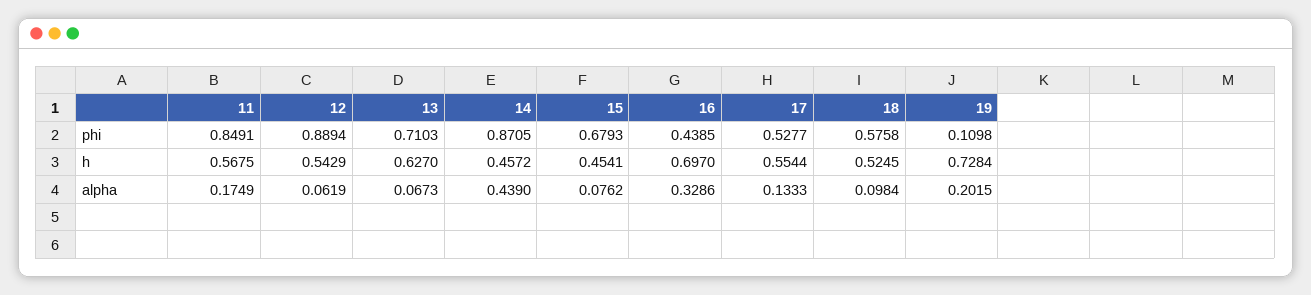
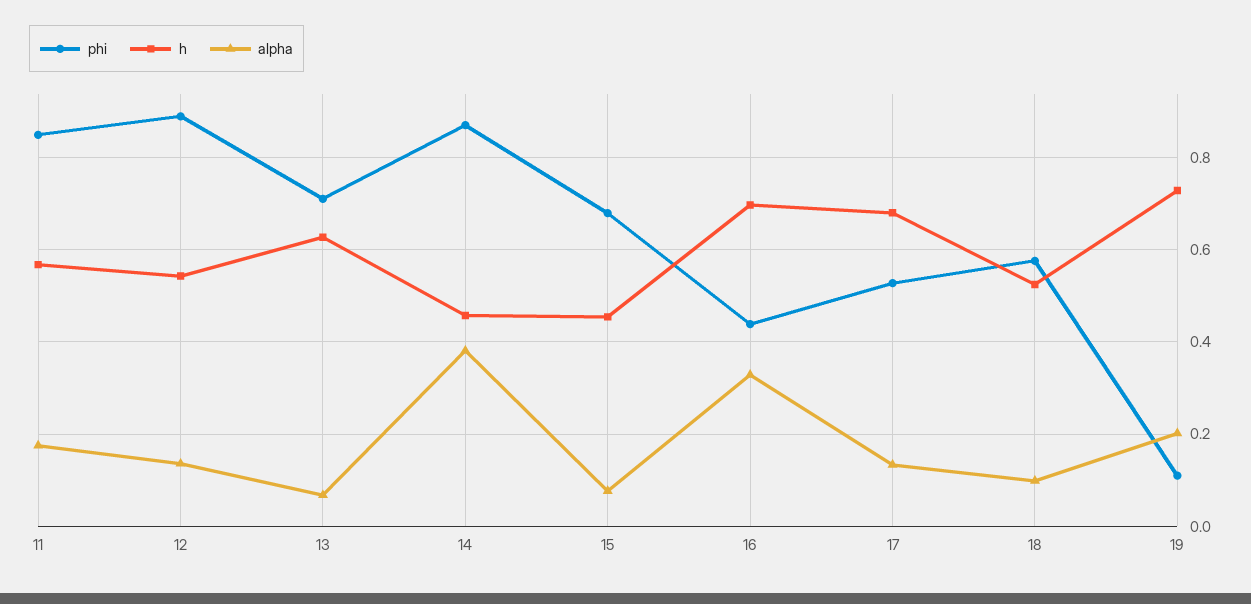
h, 17: 0.5544 -> 0.68
alpha, 12: 0.0619 -> 0.14
alpha, 14: 0.439 -> 0.38

